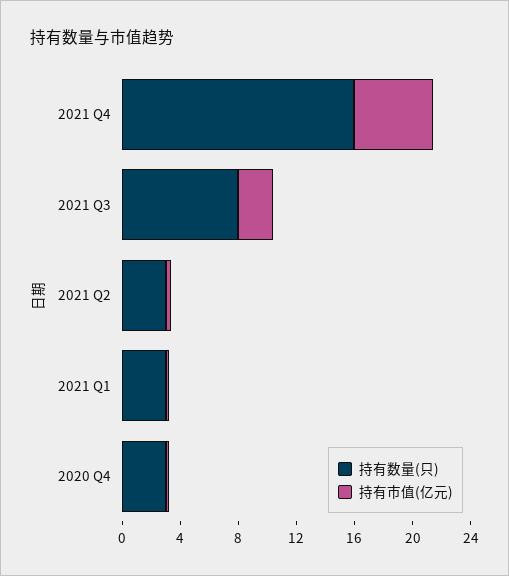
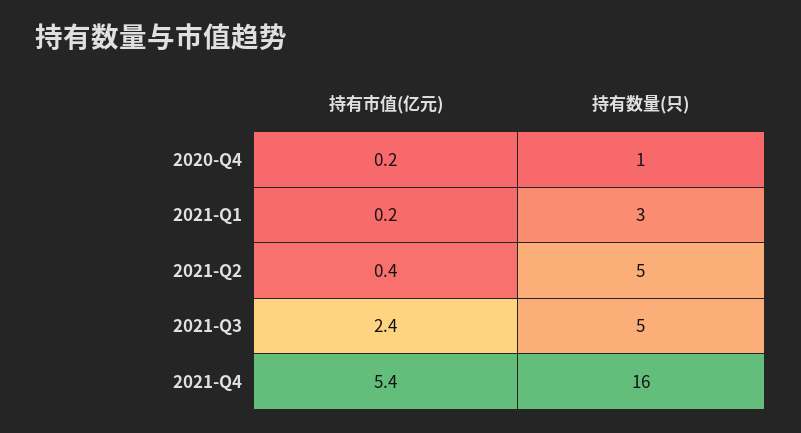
持有数量(只), 2021 Q3: 8 -> 5
持有数量(只), 2021 Q2: 3 -> 5
持有数量(只), 2020 Q4: 3 -> 1

